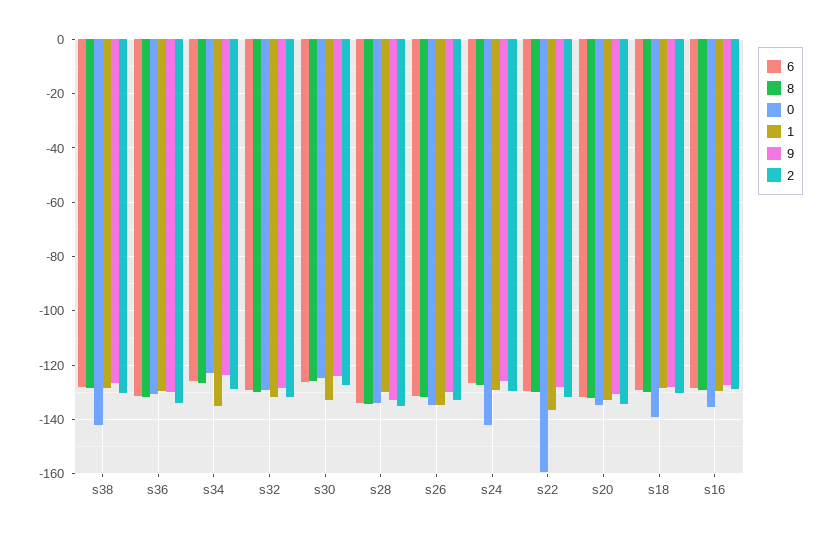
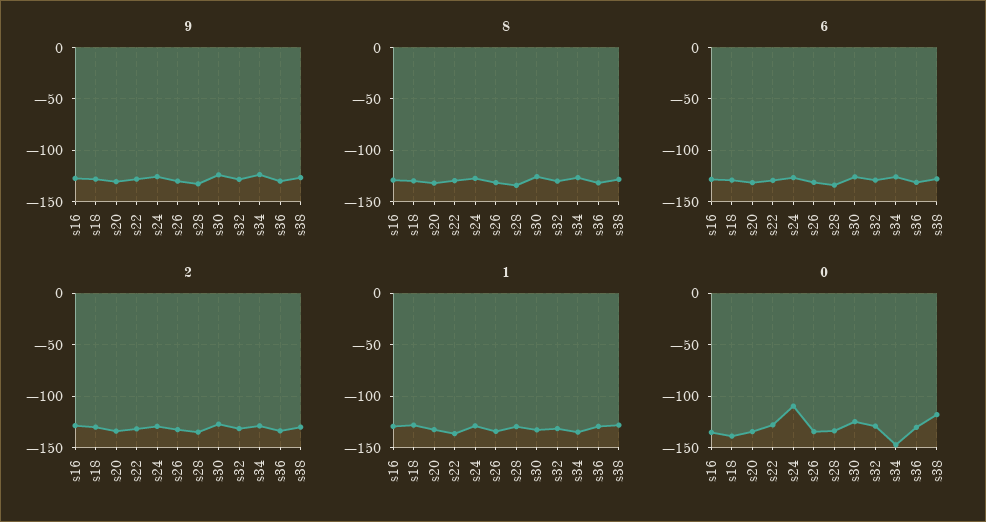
0, s38: -142.5 -> -120
0, s34: -122.5 -> -150
0, s24: -142.5 -> -110
0, s22: -160 -> -130

